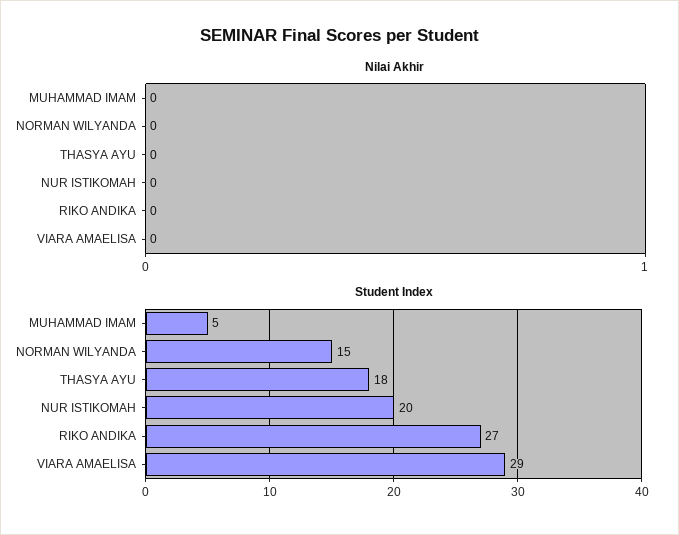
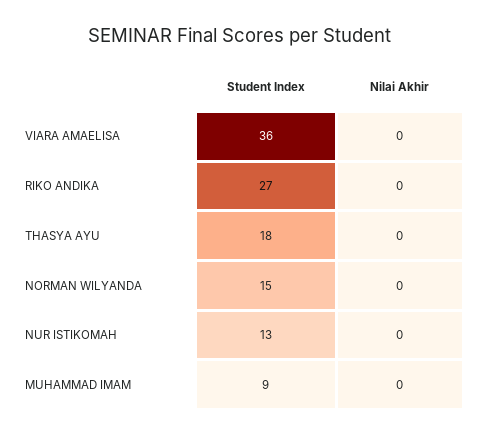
Student Index, MUHAMMAD IMAM: 5 -> 9
Student Index, NUR ISTIKOMAH: 20 -> 13
Student Index, VIARA AMAELISA: 29 -> 36

